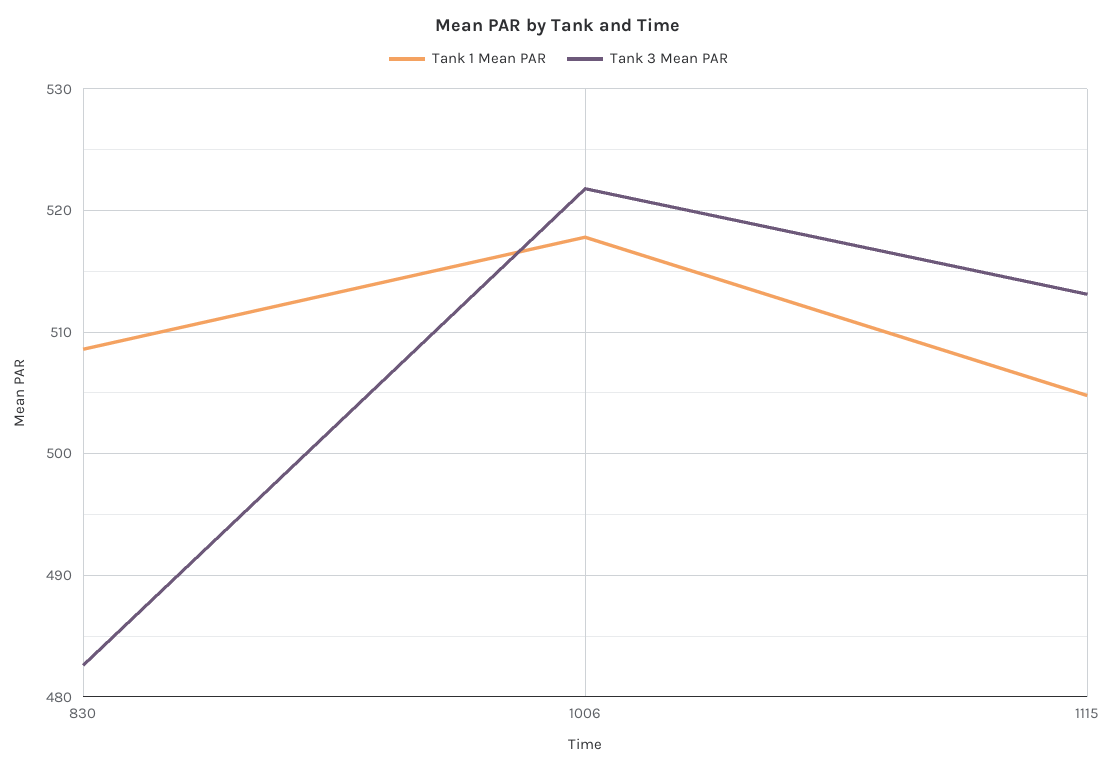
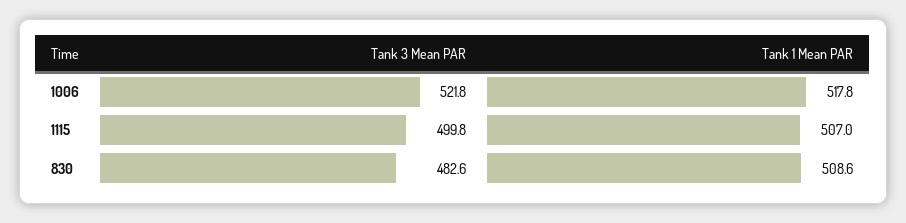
Tank 1 Mean PAR, 1115: 505 -> 507
Tank 3 Mean PAR, 1115: 513 -> 499.8

